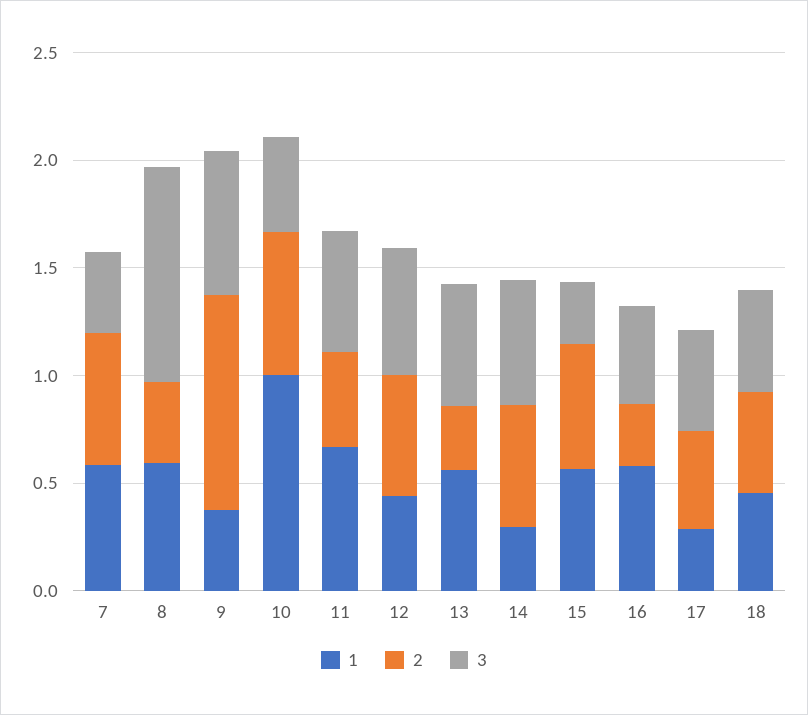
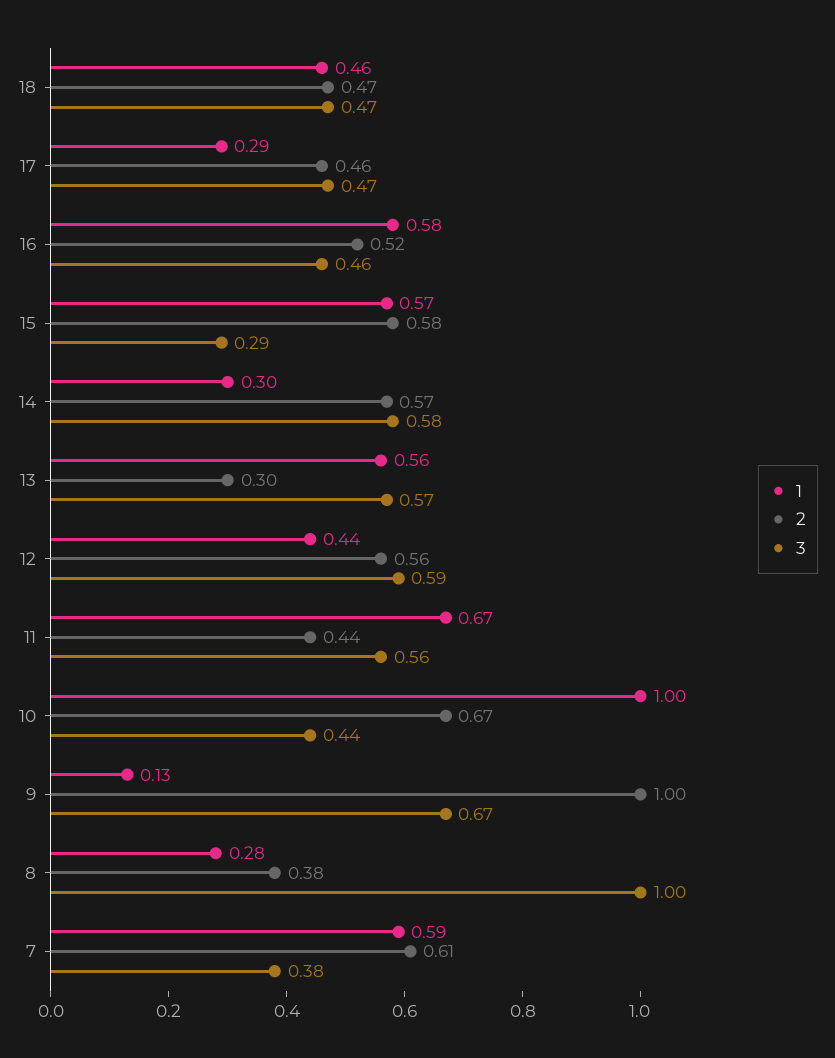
1, 8: 0.6 -> 0.28
1, 9: 0.4 -> 0.13
2, 16: 0.3 -> 0.52

